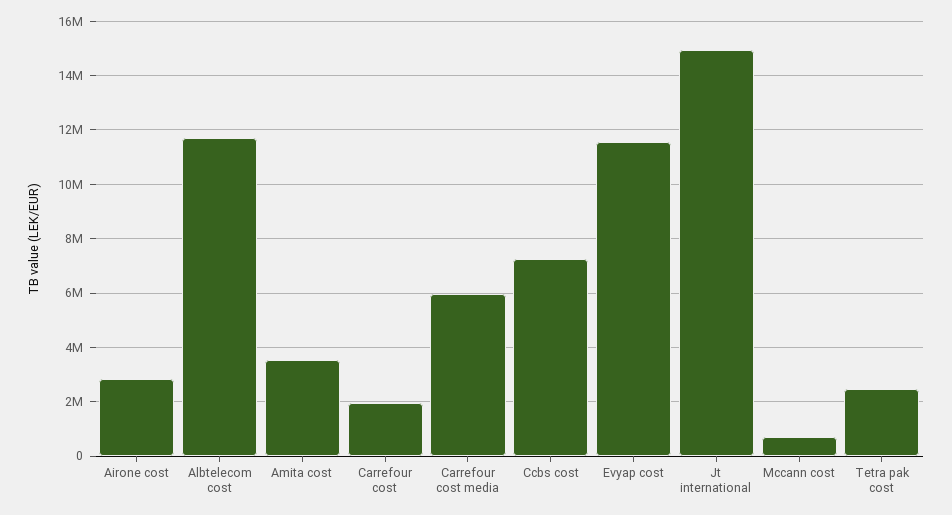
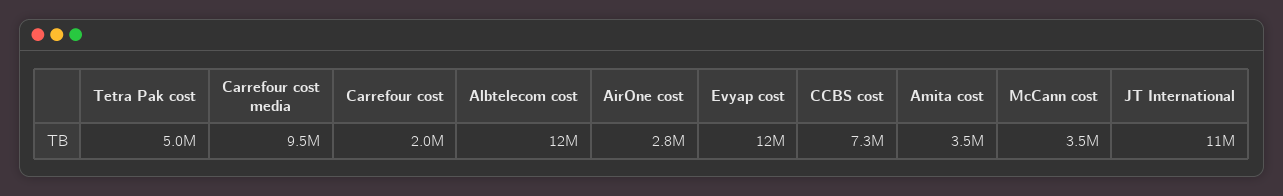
Carrefour cost media: 6000000 -> 9500000
Jt international: 15000000 -> 11000000
Mccann cost: 750000 -> 3500000
Tetra pak cost: 2500000 -> 5000000

